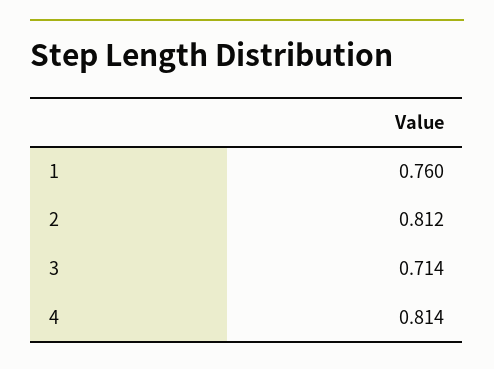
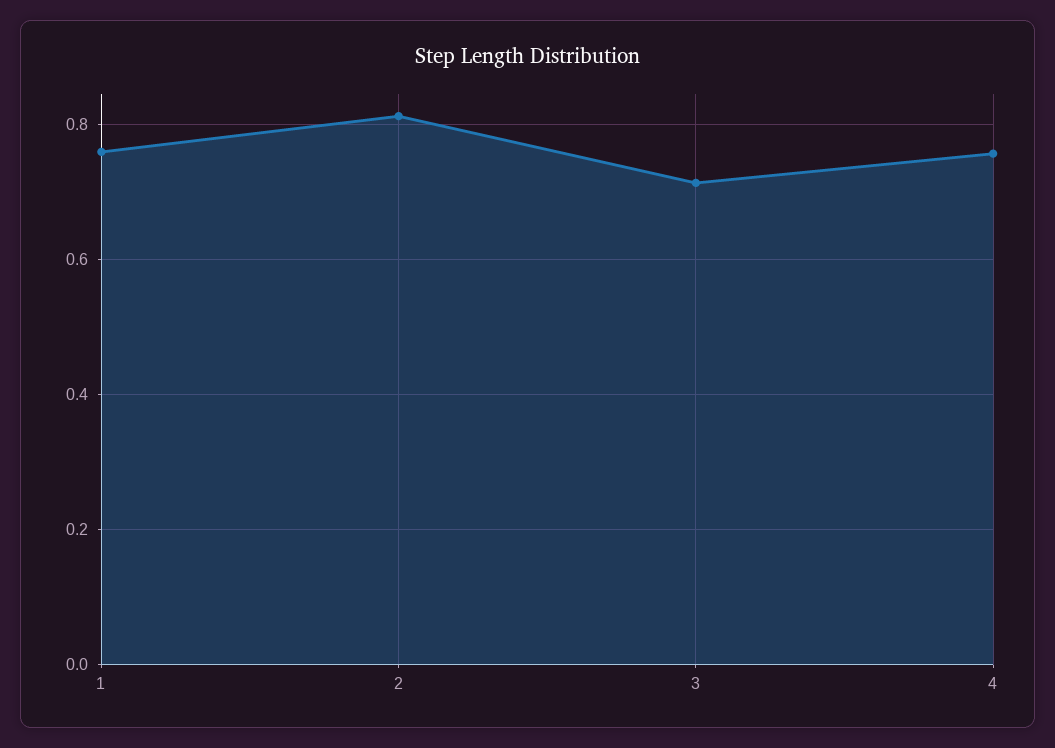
4: 0.814 -> 0.76

